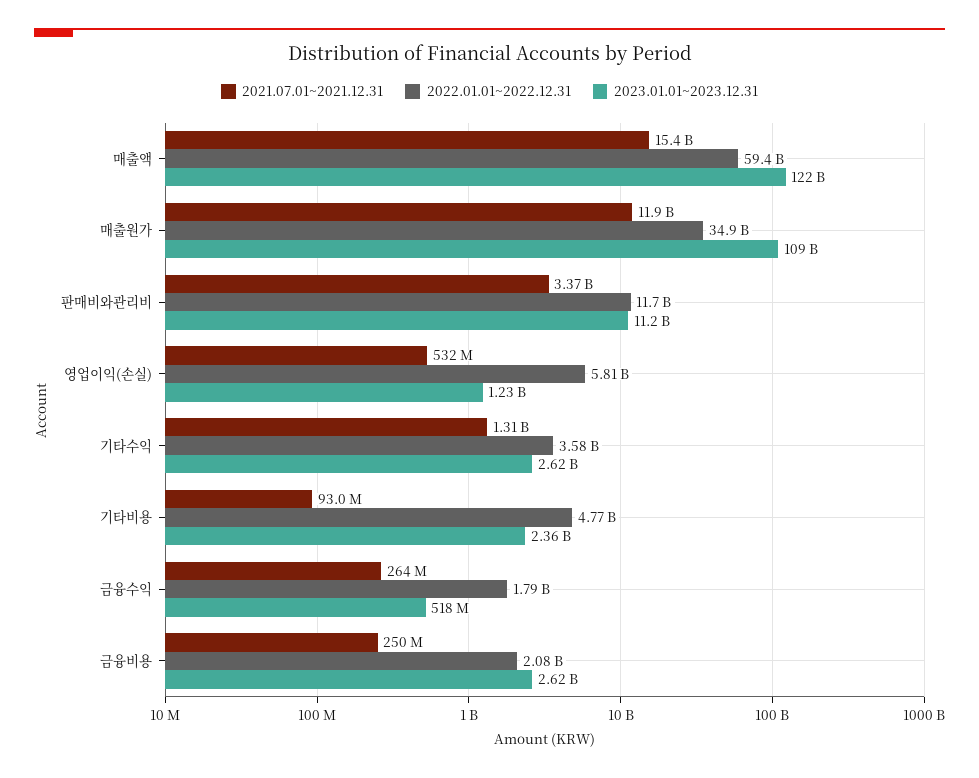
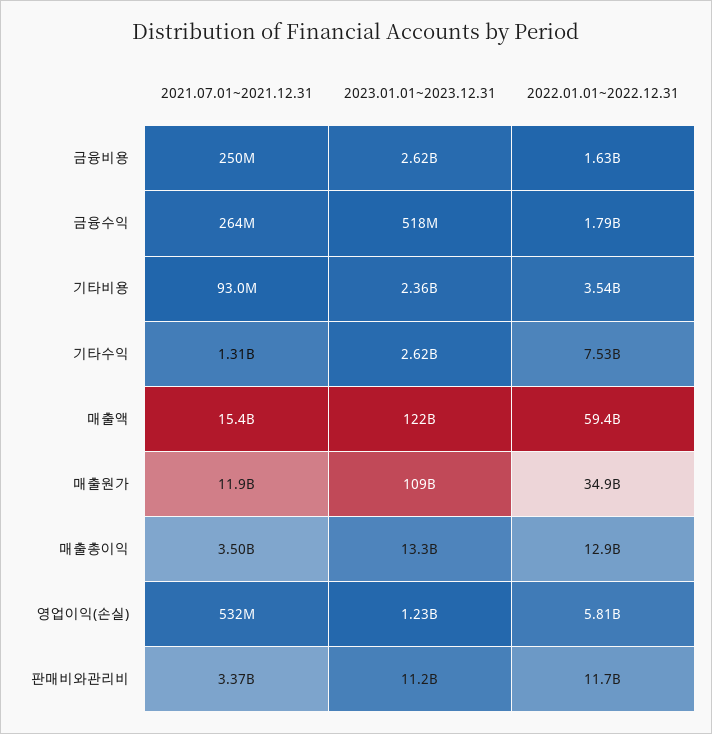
2022.01.01~2022.12.31, 기타수익: 3580000000 -> 7530000000
2022.01.01~2022.12.31, 기타비용: 4770000000 -> 3540000000
2022.01.01~2022.12.31, 금융비용: 2080000000 -> 1630000000
2021.07.01~2021.12.31, 매출총이익: none -> 3500000000
2023.01.01~2023.12.31, 매출총이익: none -> 13300000000
2022.01.01~2022.12.31, 매출총이익: none -> 12900000000

